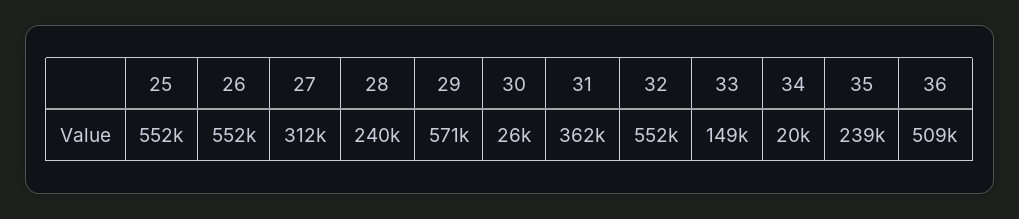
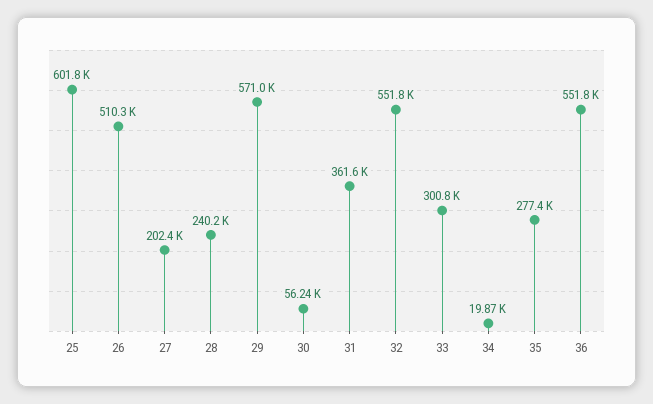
25: 552000 -> 601800
26: 552000 -> 510300
27: 312000 -> 202400
30: 26000 -> 56240
33: 149000 -> 300800
35: 239000 -> 277400
36: 509000 -> 551800

